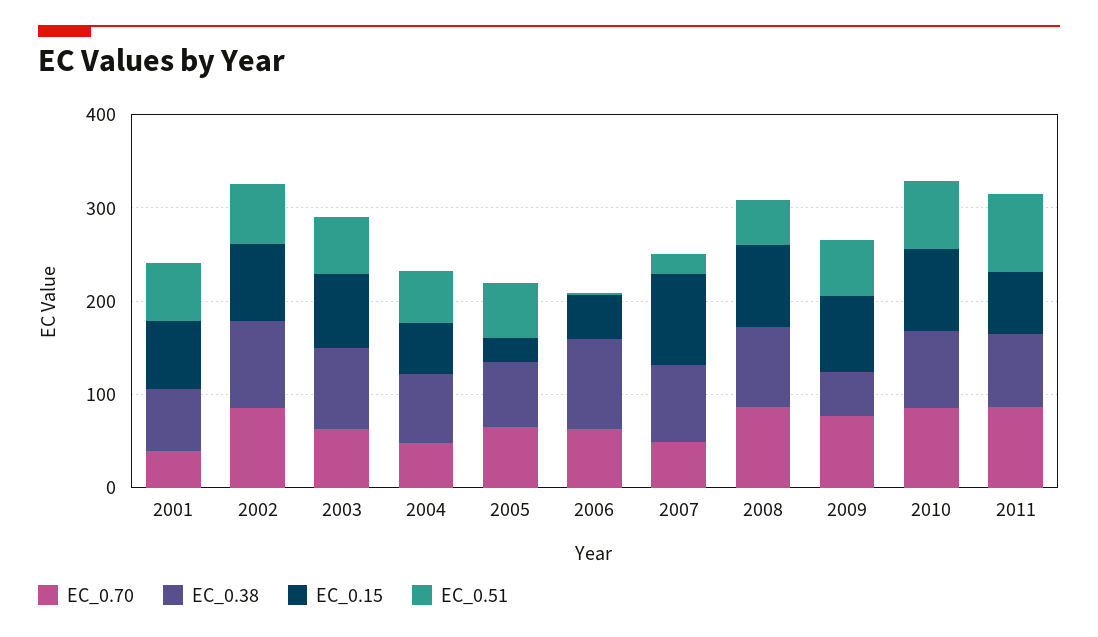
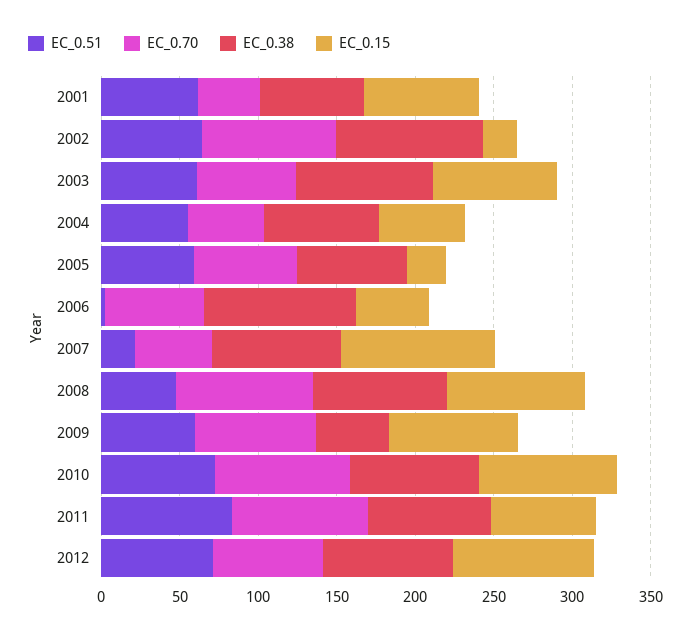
EC_0.15, 2002: 80 -> 20
EC_0.51, 2012: none -> 70
EC_0.70, 2012: none -> 70
EC_0.38, 2012: none -> 80
EC_0.15, 2012: none -> 90

